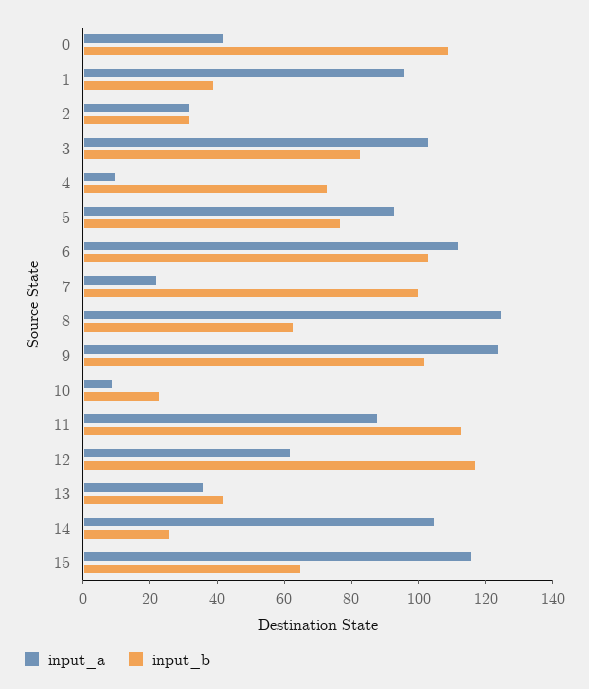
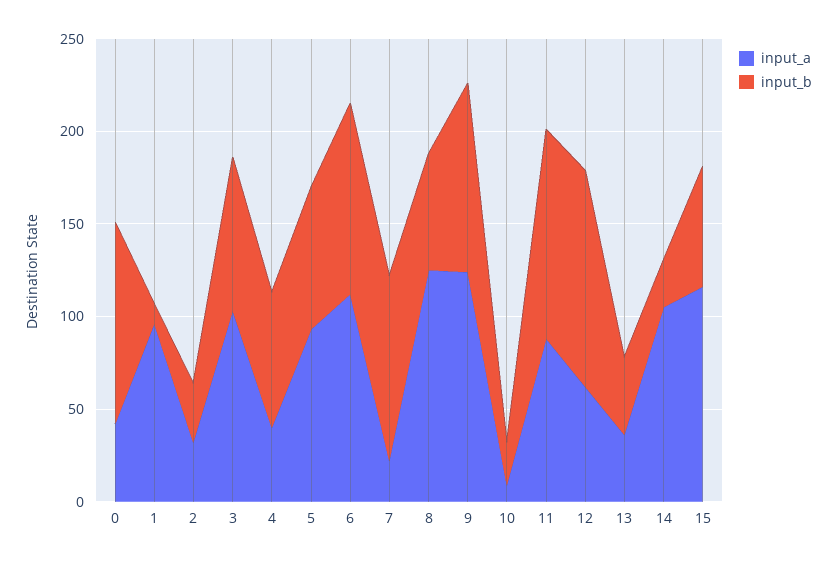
input_b, 1: 40 -> 10
input_a, 4: 10 -> 40

